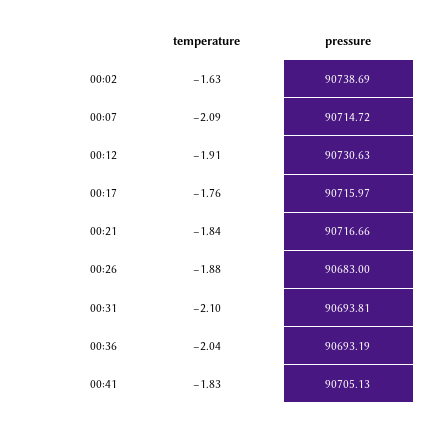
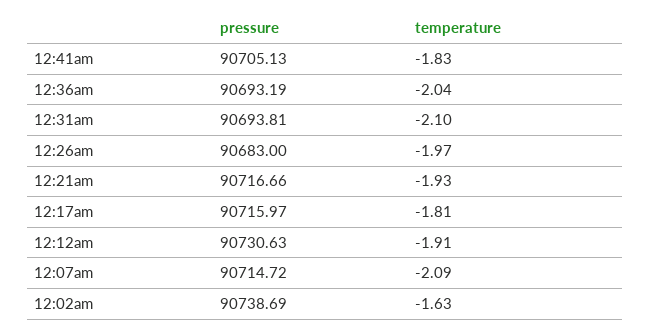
temperature, 00:17: -1.76 -> -1.81
temperature, 00:21: -1.84 -> -1.93
temperature, 00:26: -1.88 -> -1.97

